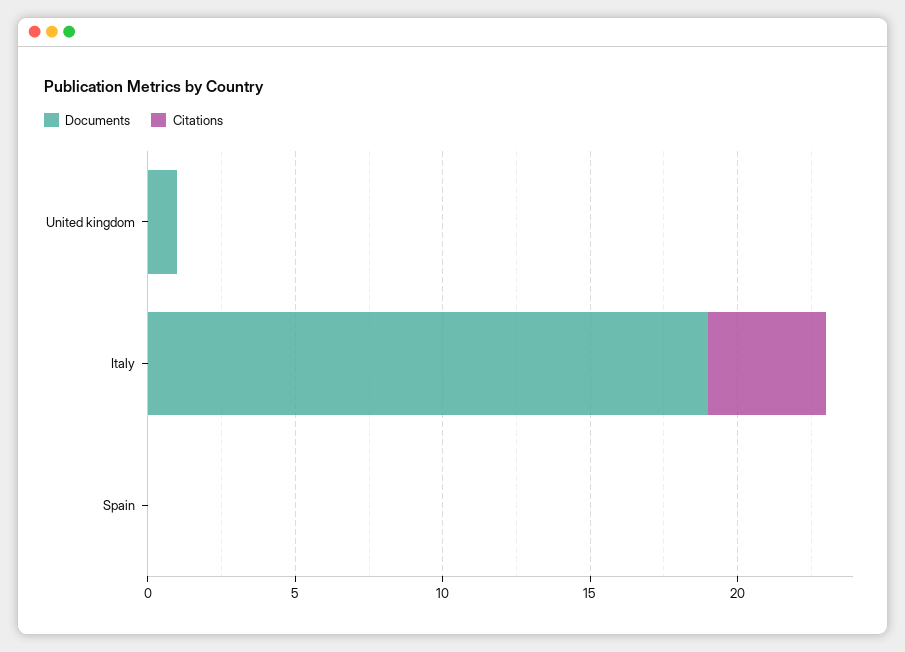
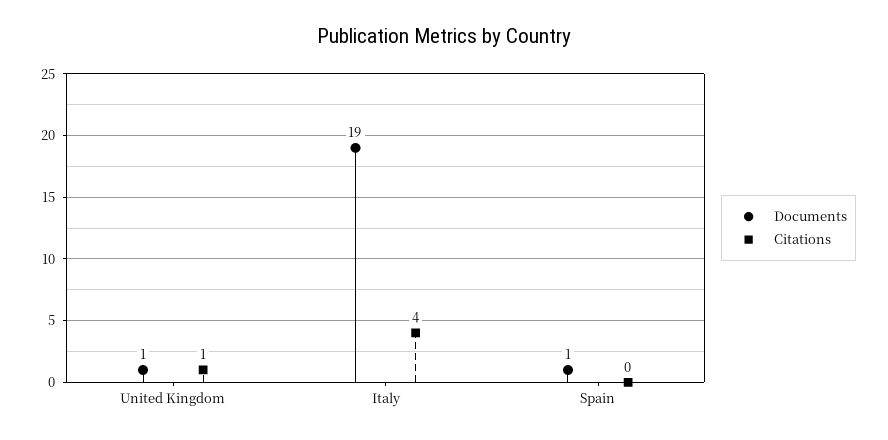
Citations, United kingdom: 0 -> 1
Documents, Spain: 0 -> 1

